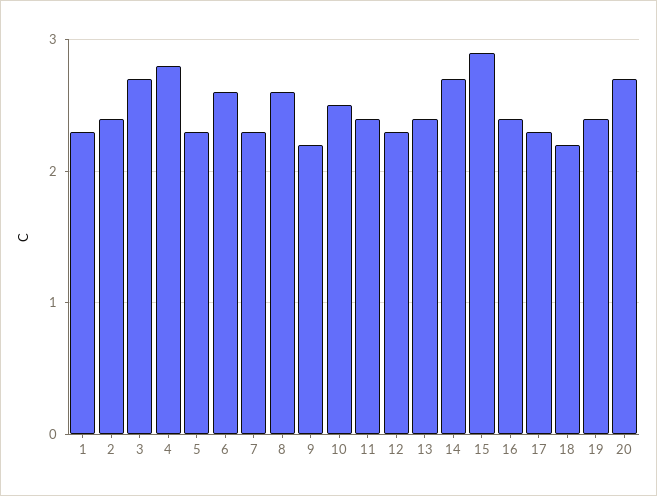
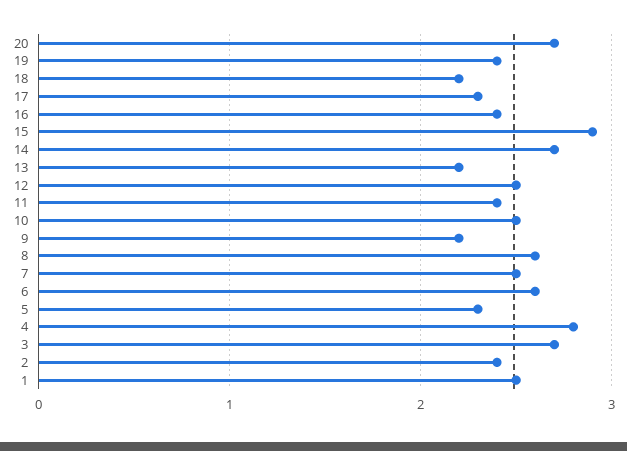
1: 2.3 -> 2.5
7: 2.3 -> 2.5
12: 2.3 -> 2.5
13: 2.4 -> 2.2

